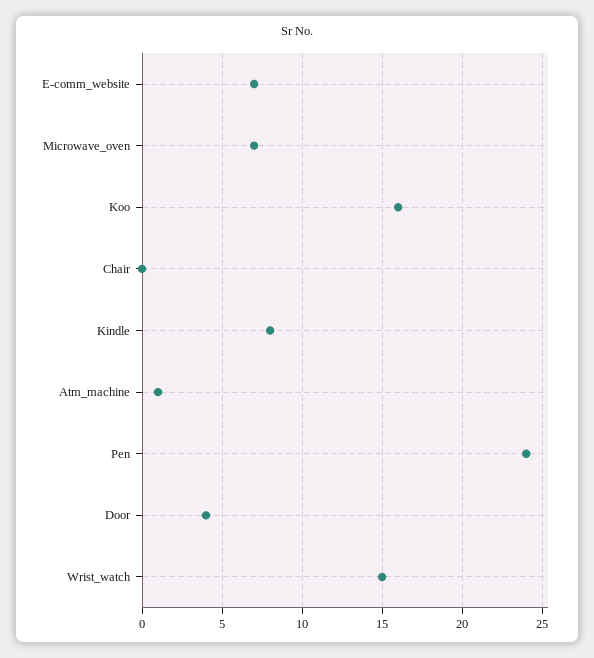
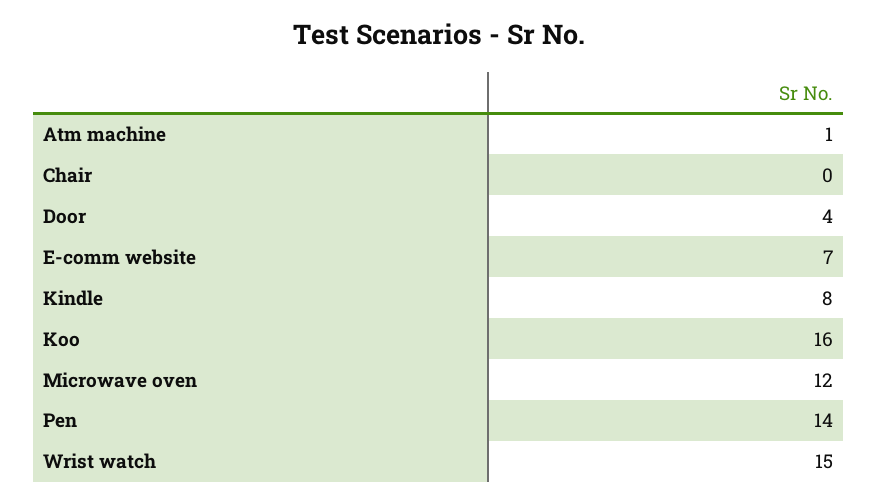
Microwave_oven: 7 -> 12
Pen: 24 -> 14

